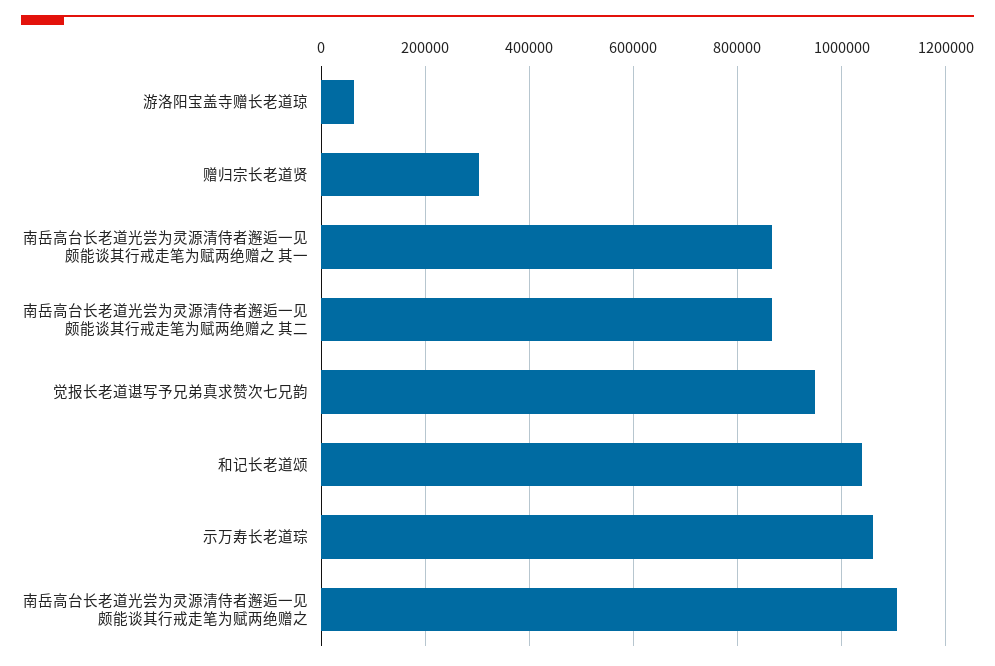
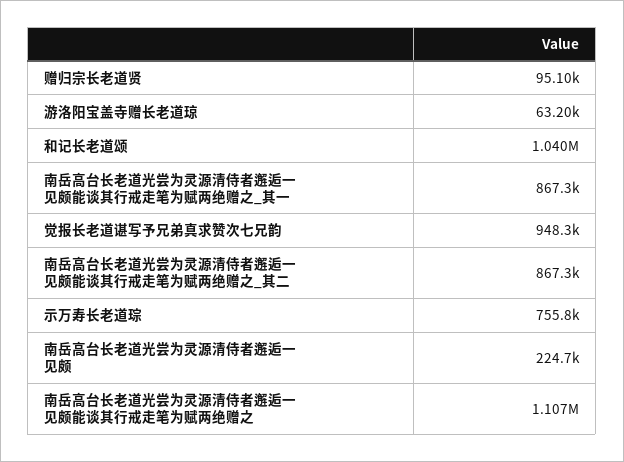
赠归宗长老道贤: 300000 -> 95100
示万寿长老道琮: 1060000 -> 755800
南岳高台长老道光尝为灵源清侍者邂逅一见颇: none -> 224700

